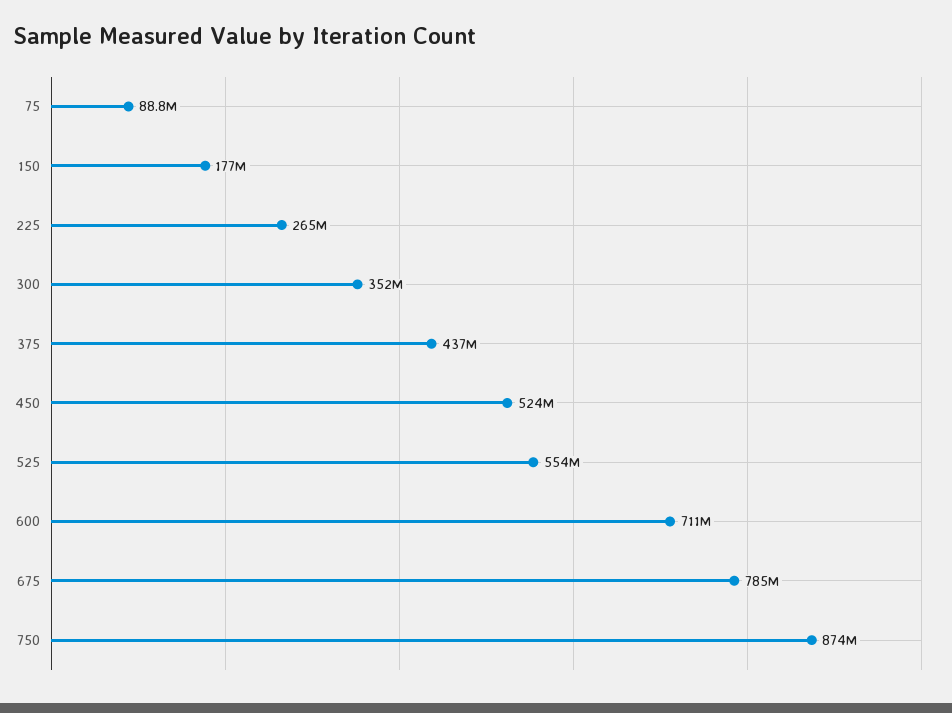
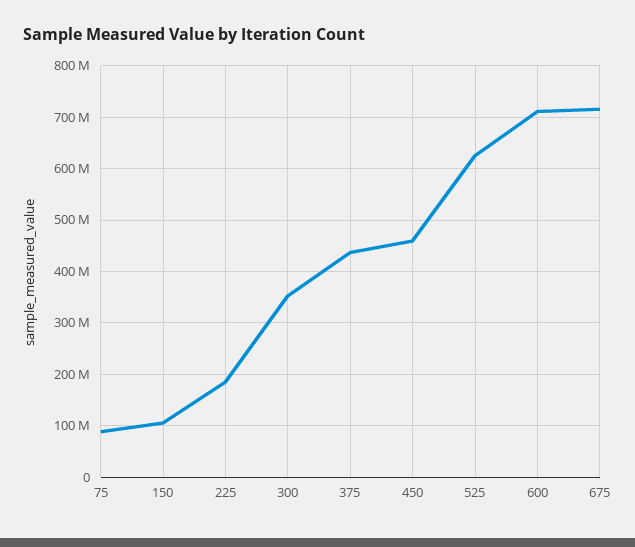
150: 177000000 -> 100000000
225: 265000000 -> 180000000
450: 524000000 -> 460000000
525: 554000000 -> 620000000
675: 785000000 -> 720000000
750: 874000000 -> none

